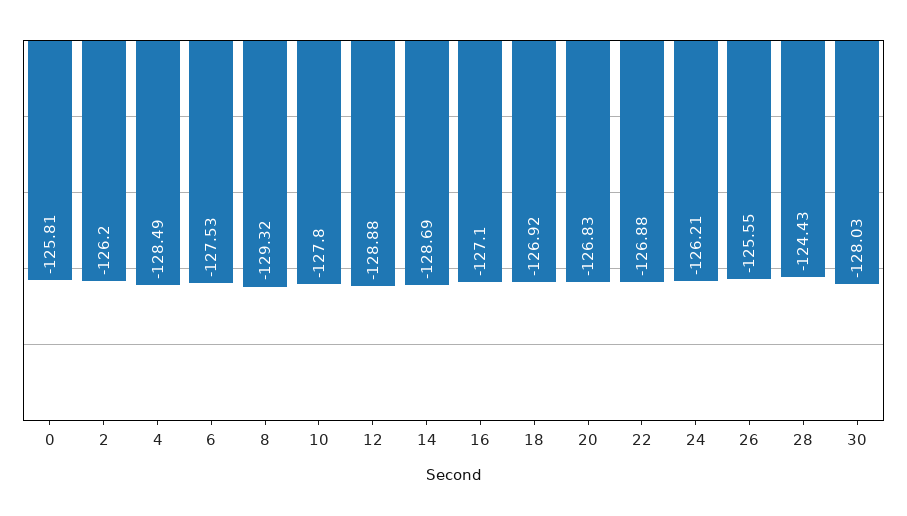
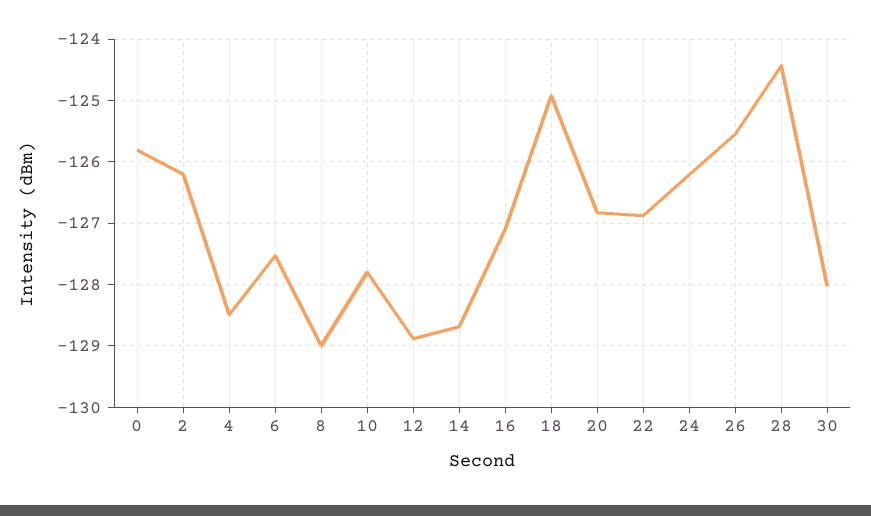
8: -129.32 -> -129
18: -126.92 -> -124.9

